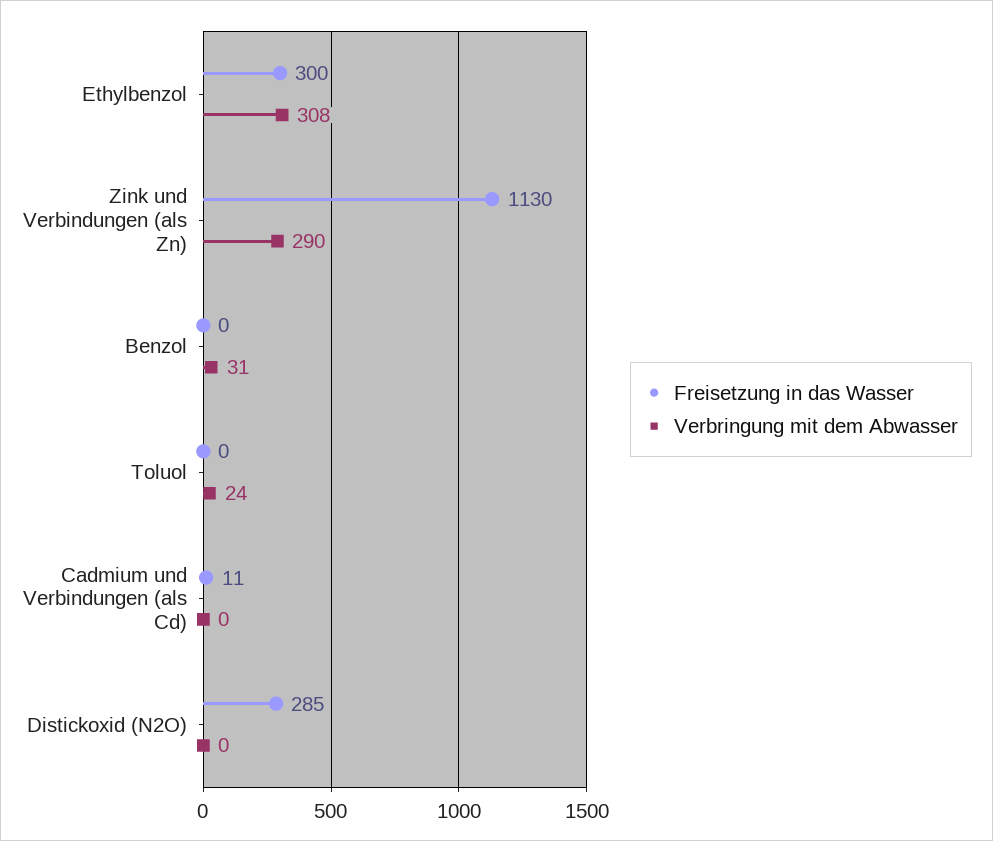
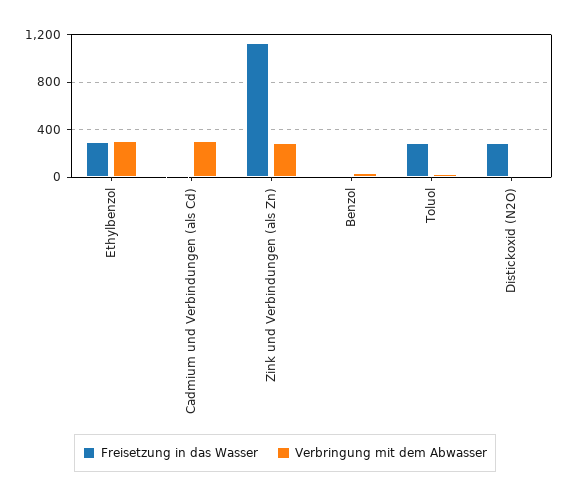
Freisetzung in das Wasser, Toluol: 0 -> 300
Verbringung mit dem Abwasser, Cadmium und Verbindungen (als Cd): 0 -> 300

